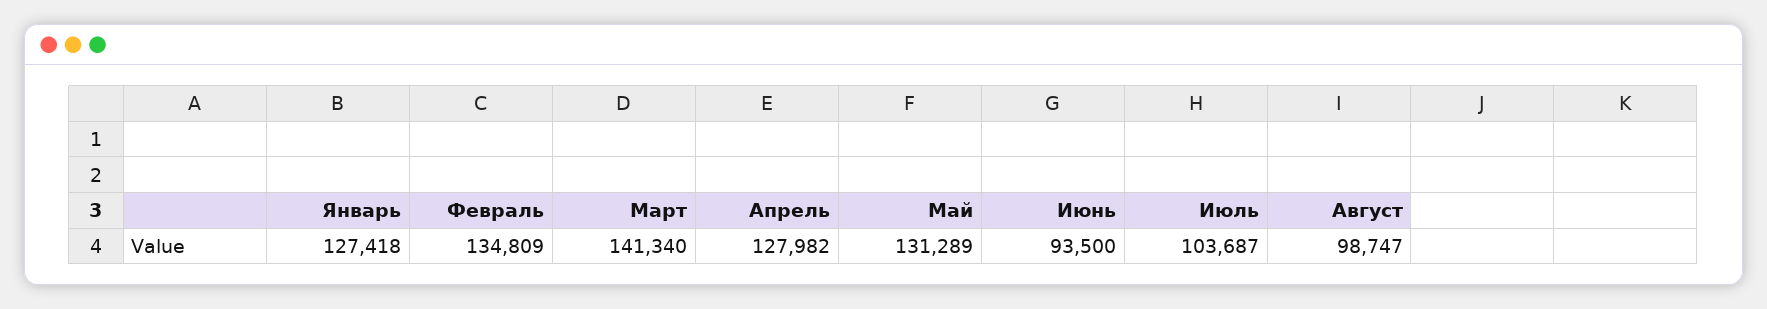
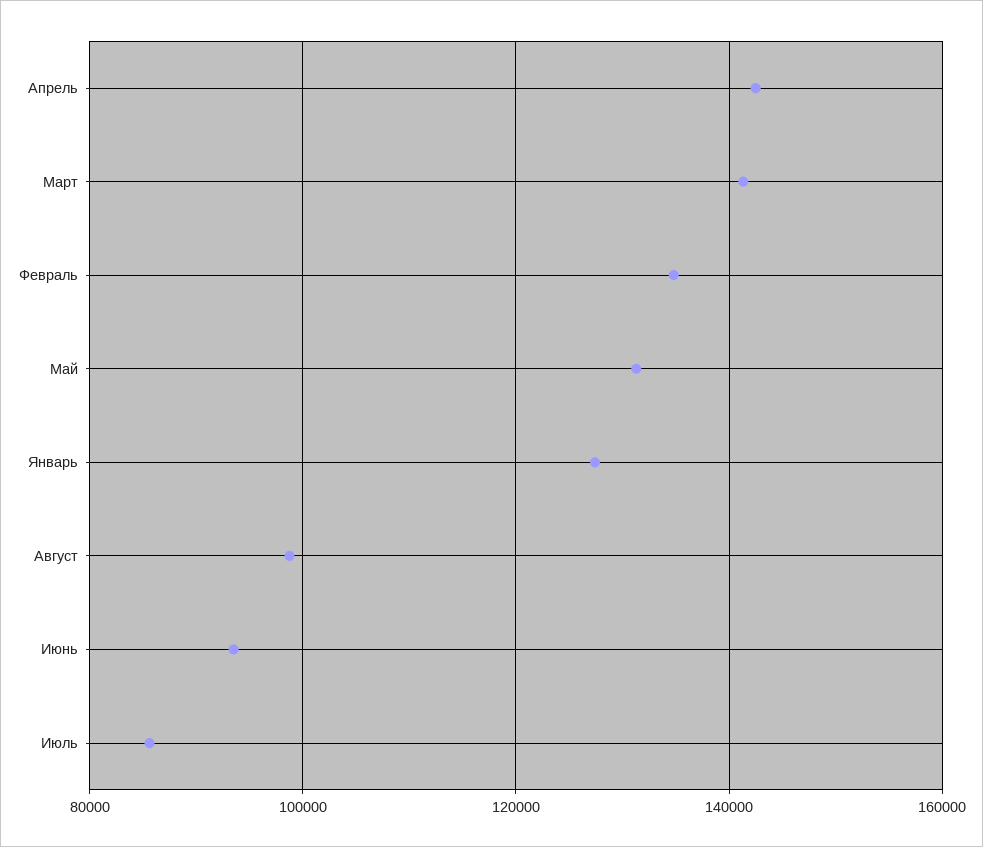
Апрель: 127982 -> 142000
Июль: 103687 -> 86000

